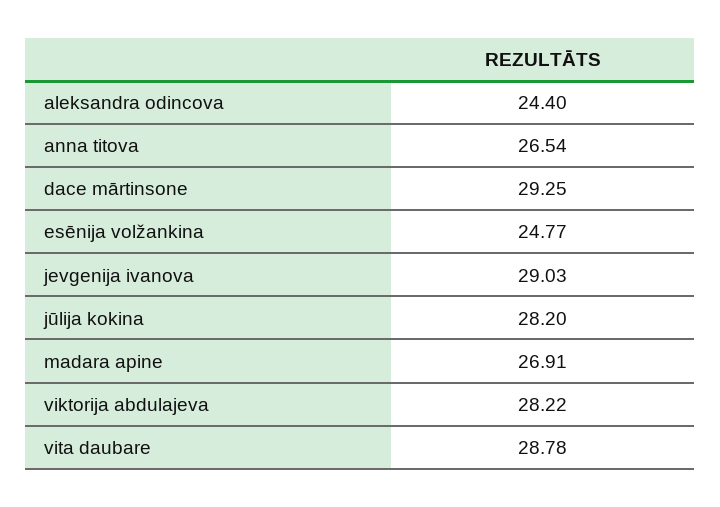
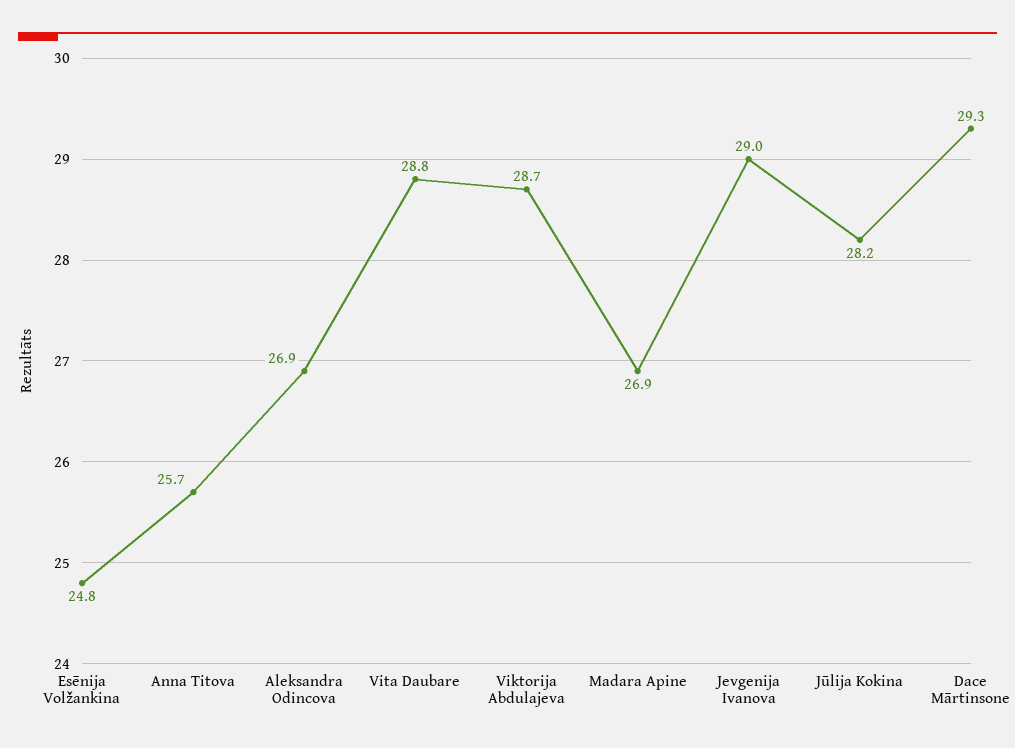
aleksandra odincova: 24.4 -> 26.9
anna titova: 26.54 -> 25.7
viktorija abdulajeva: 28.22 -> 28.7

